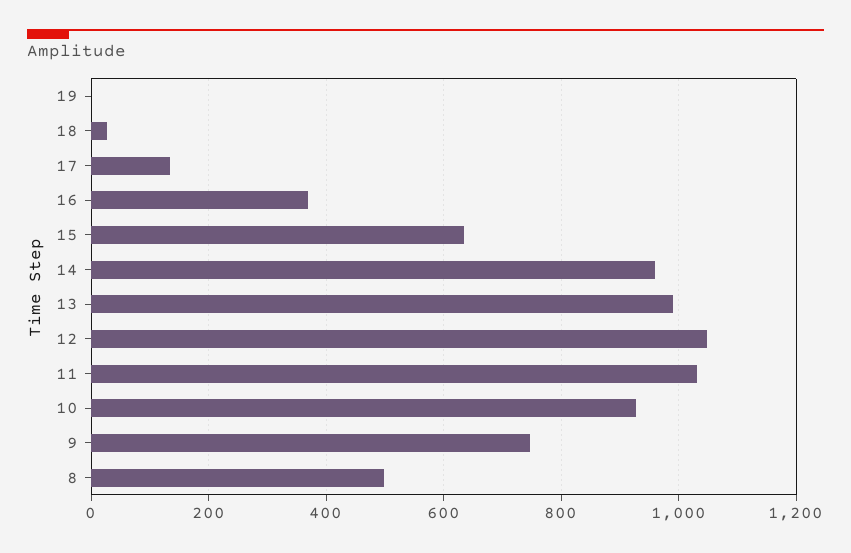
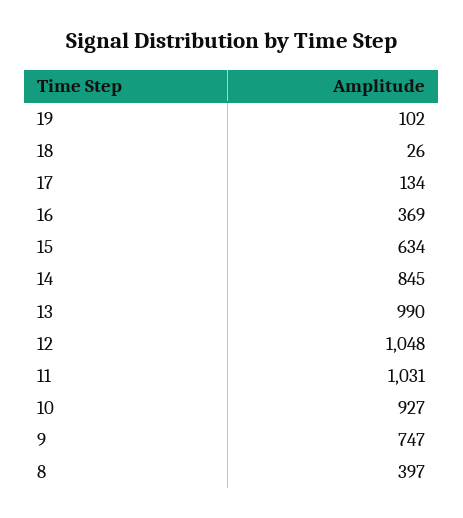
19: 0 -> 102
14: 960 -> 845
8: 500 -> 397

